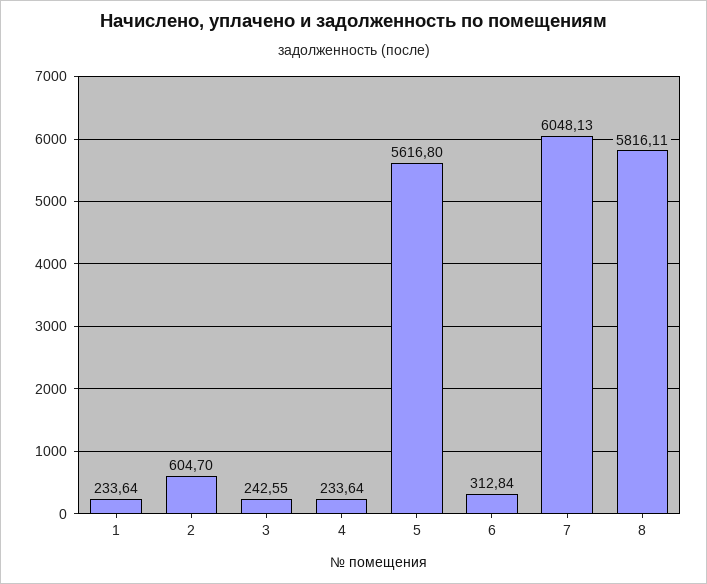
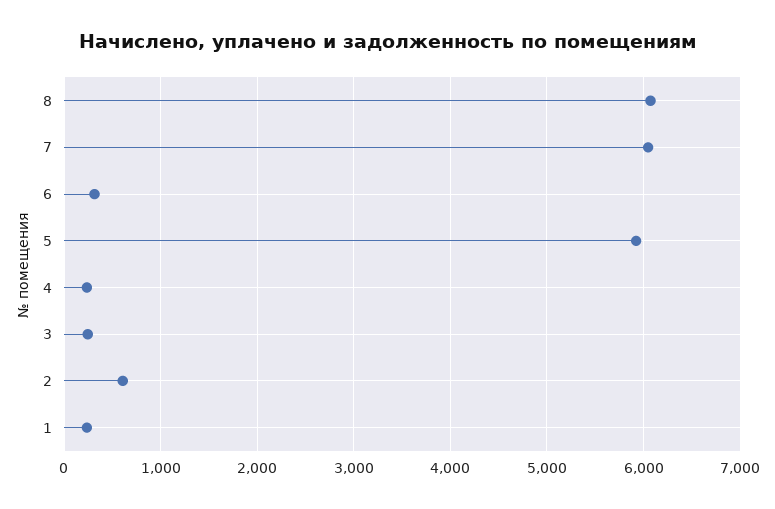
5: 5616.8 -> 5900
8: 5816.11 -> 6100

